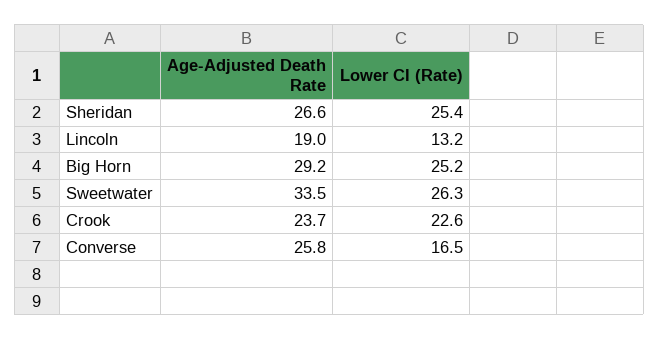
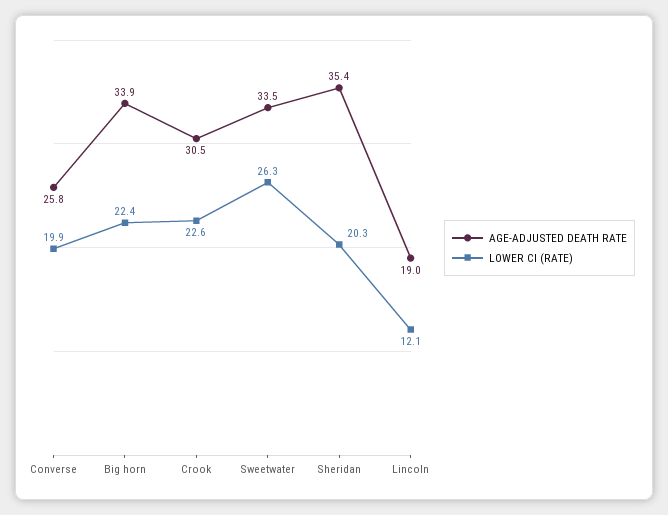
Age-Adjusted Death Rate, Sheridan: 26.6 -> 35.4
Lower CI (Rate), Sheridan: 25.4 -> 20.3
Lower CI (Rate), Lincoln: 13.2 -> 12.1
Age-Adjusted Death Rate, Big Horn: 29.2 -> 33.9
Lower CI (Rate), Big Horn: 25.2 -> 22.4
Age-Adjusted Death Rate, Crook: 23.7 -> 30.5
Lower CI (Rate), Converse: 16.5 -> 19.9

